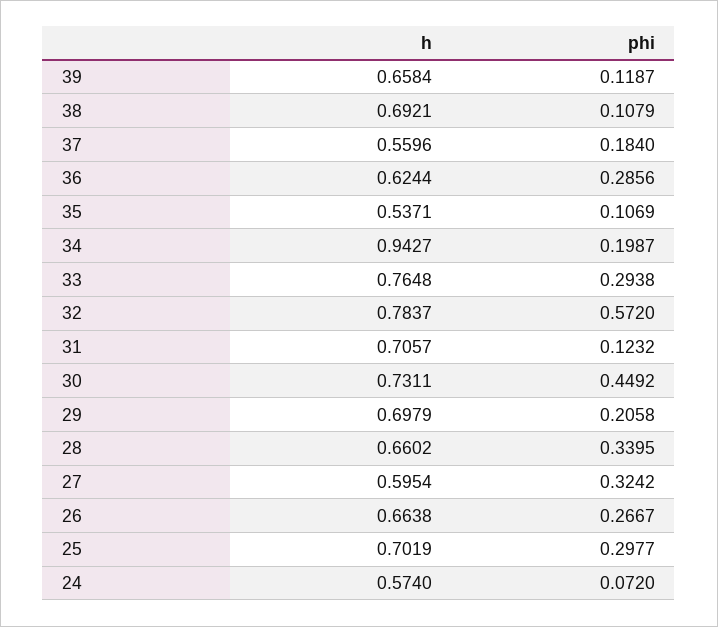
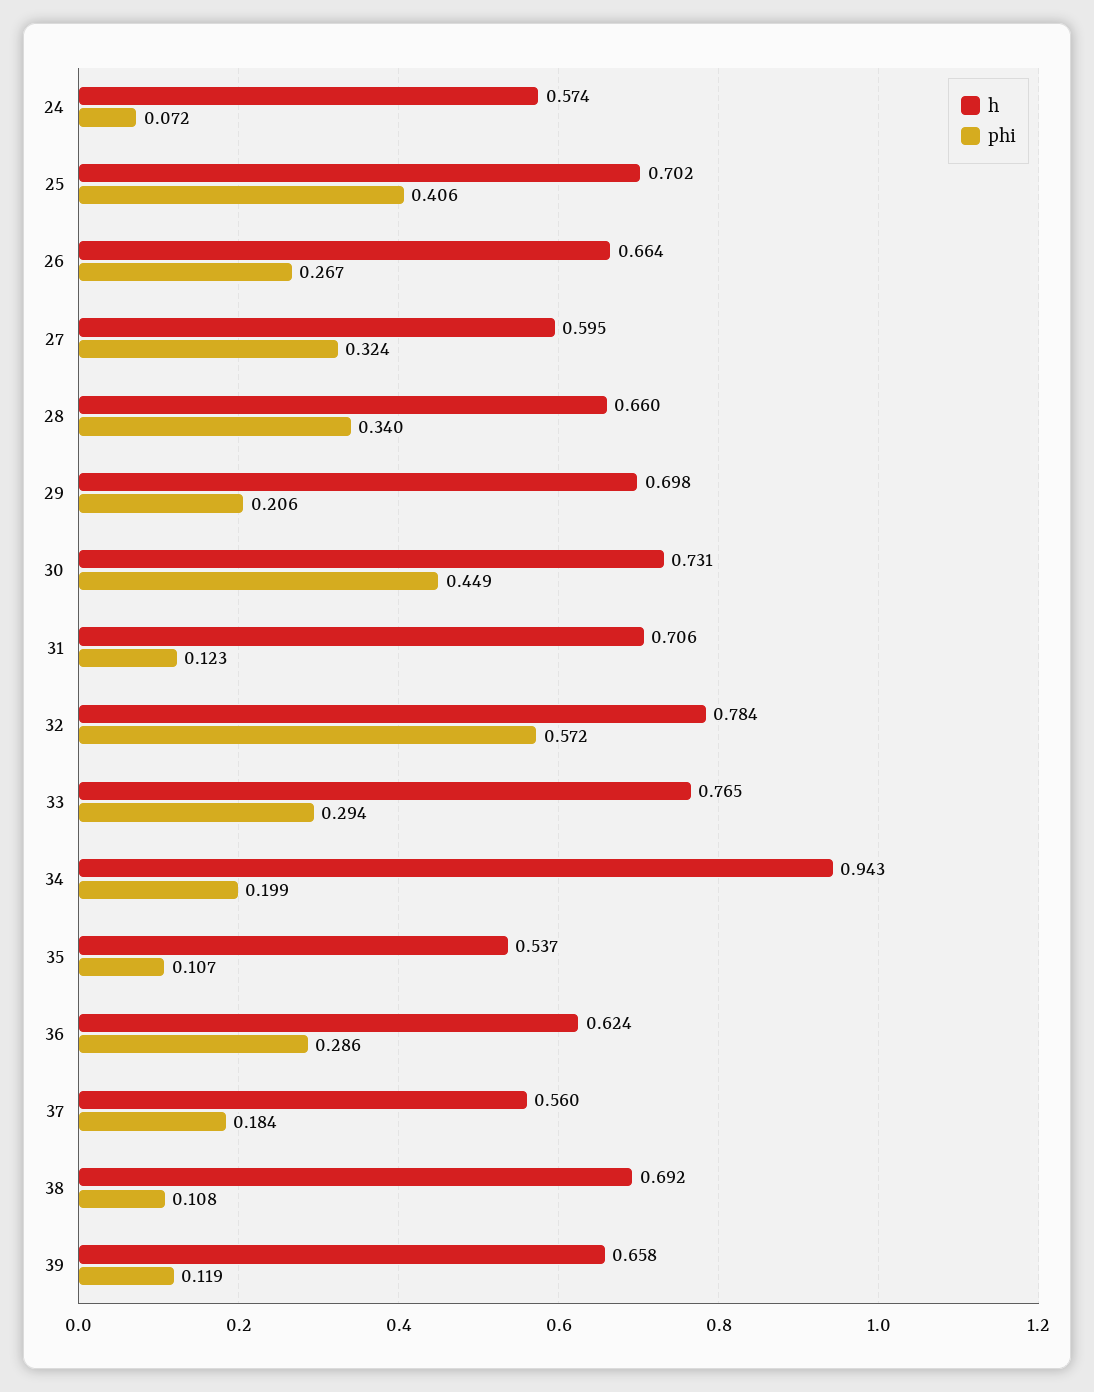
phi, 25: 0.2977 -> 0.406

